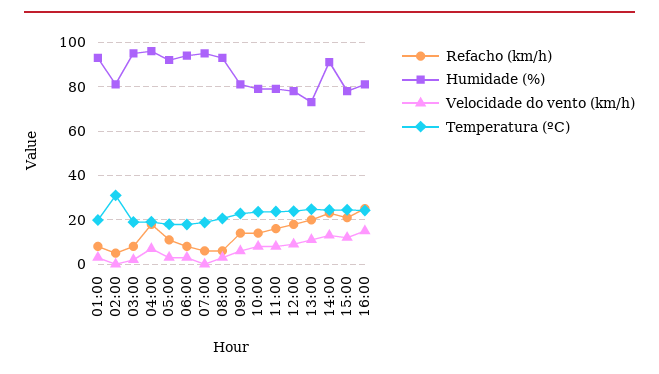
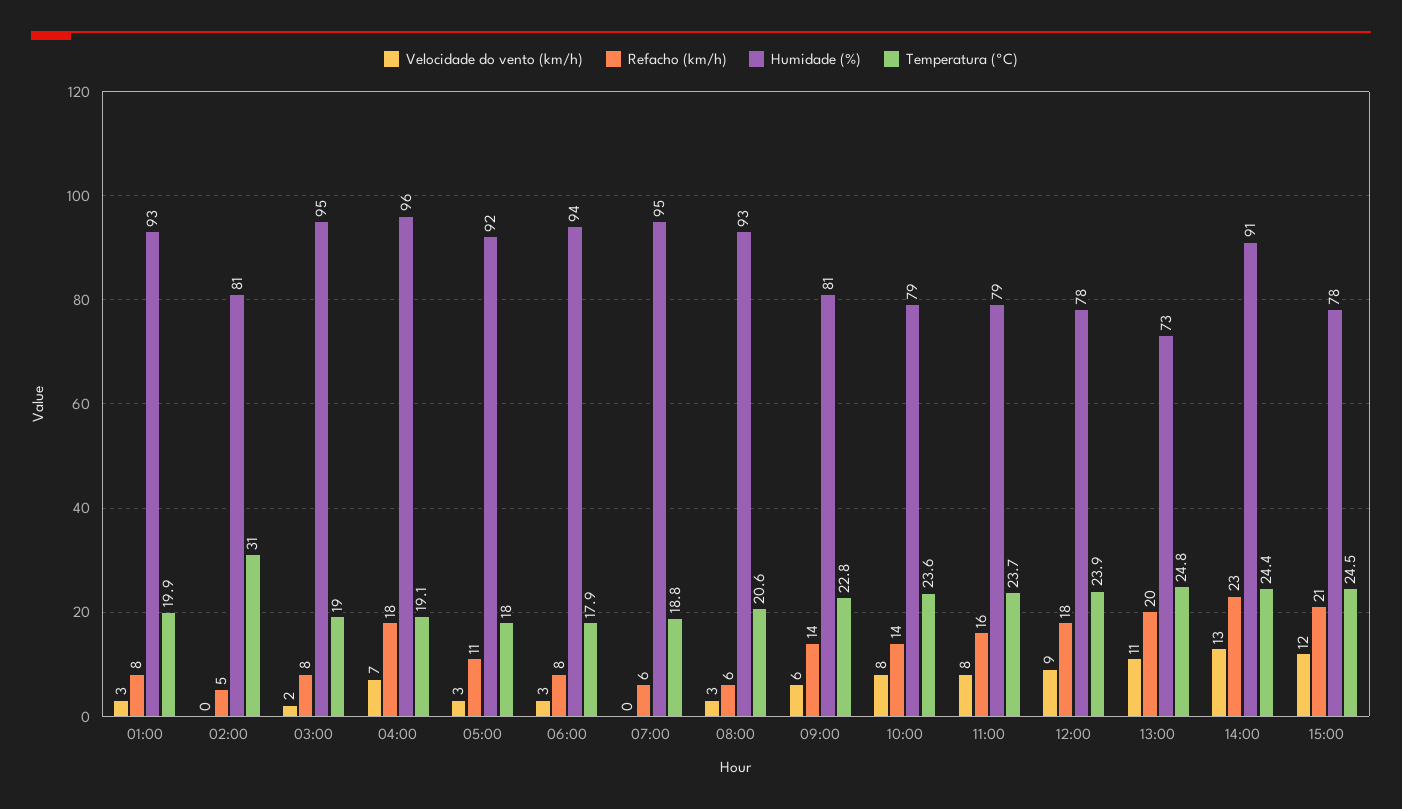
Refacho (km/h), 16:00: 25 -> none
Humidade (%), 16:00: 80 -> none
Velocidade do vento (km/h), 16:00: 15 -> none
Temperatura (ºC), 16:00: 25 -> none

